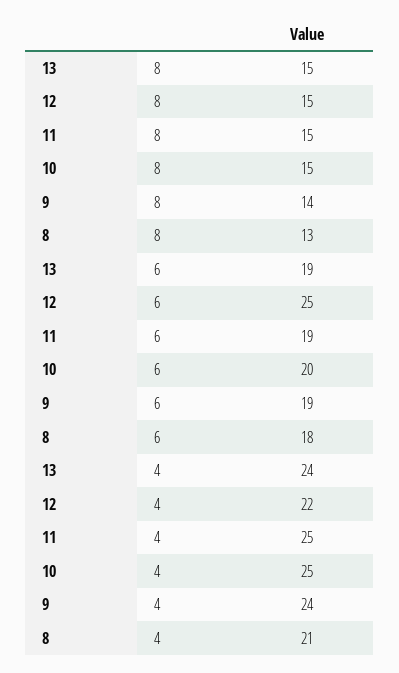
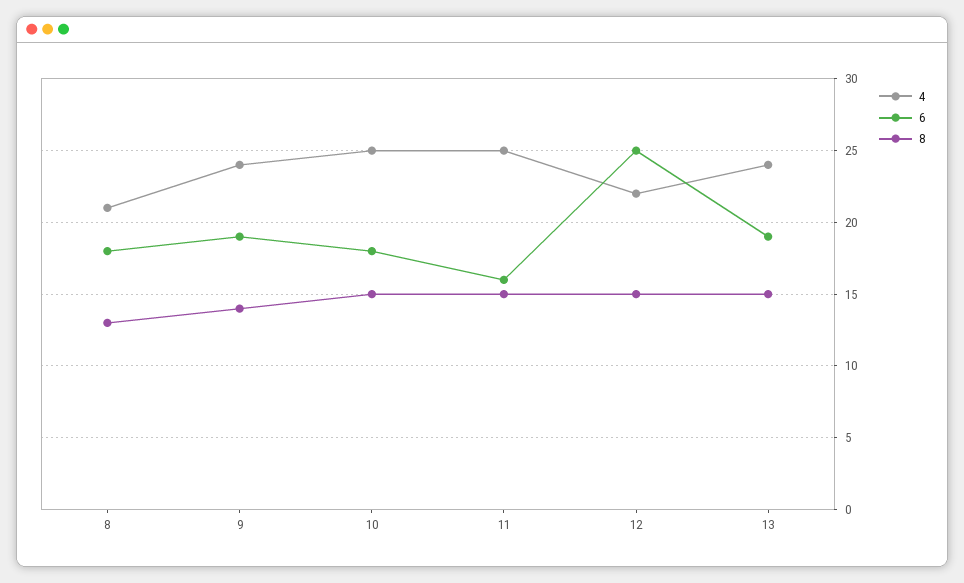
6, 11: 19 -> 16
6, 10: 20 -> 18

